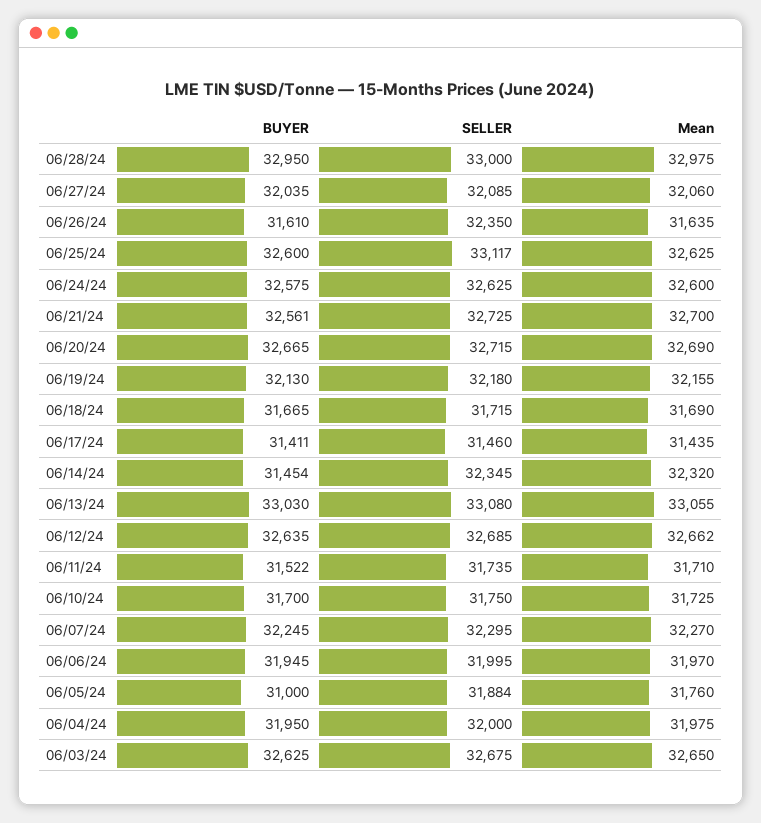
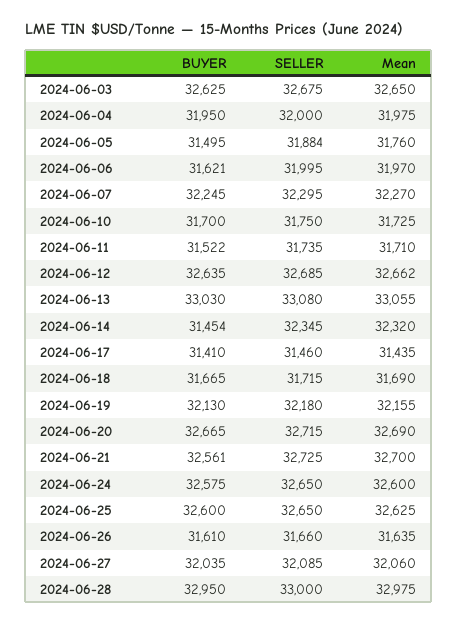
SELLER, 06/26/24: 32350 -> 31660
SELLER, 06/25/24: 33117 -> 32650
SELLER, 06/24/24: 32625 -> 32650
BUYER, 06/17/24: 31411 -> 31410
BUYER, 06/06/24: 31945 -> 31621
BUYER, 06/05/24: 31000 -> 31495

